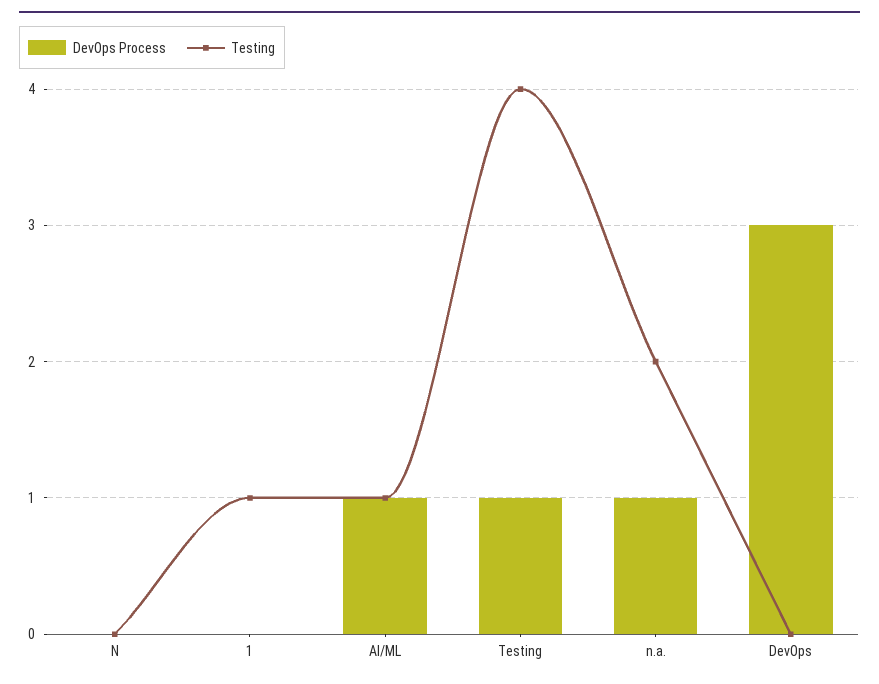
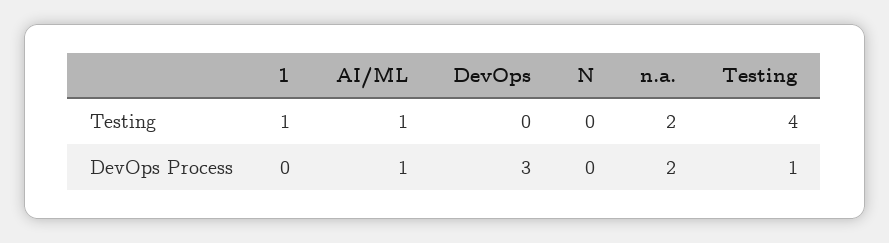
DevOps Process, n.a.: 1 -> 2

